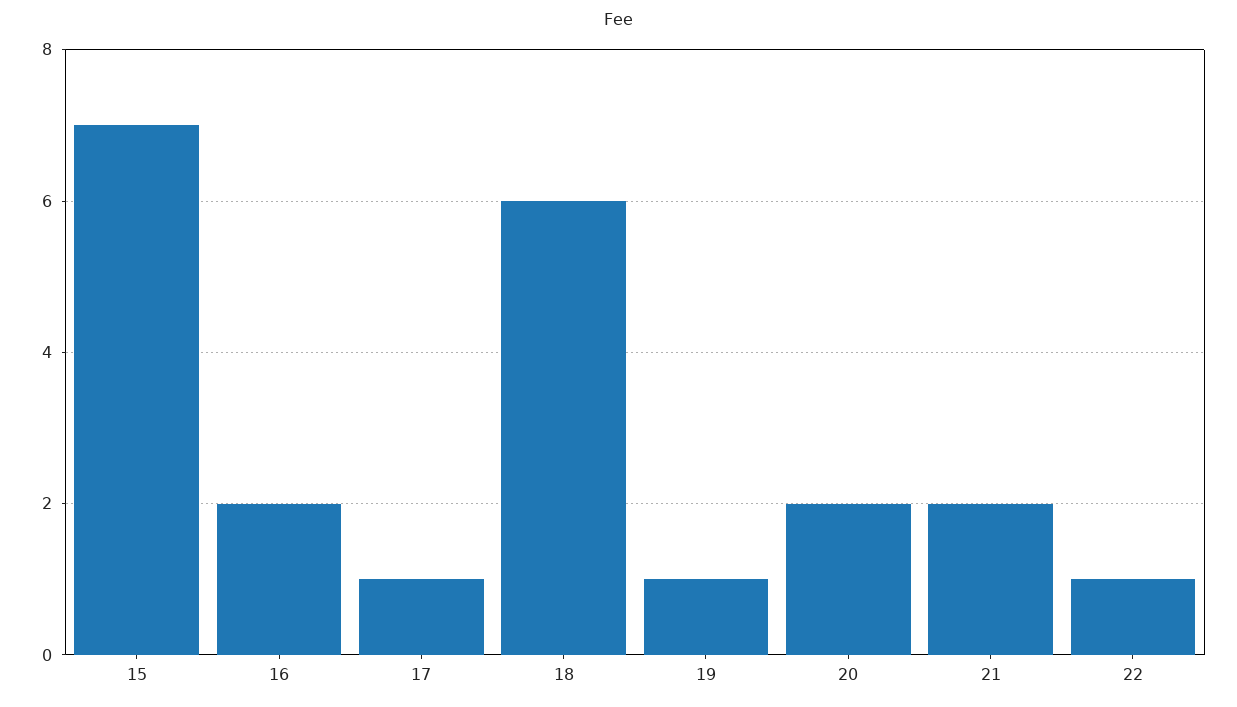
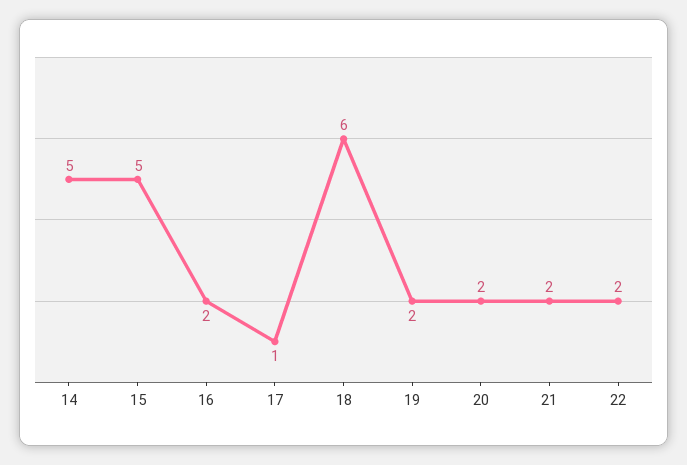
15: 7 -> 5
19: 1 -> 2
22: 1 -> 2
14: none -> 5

